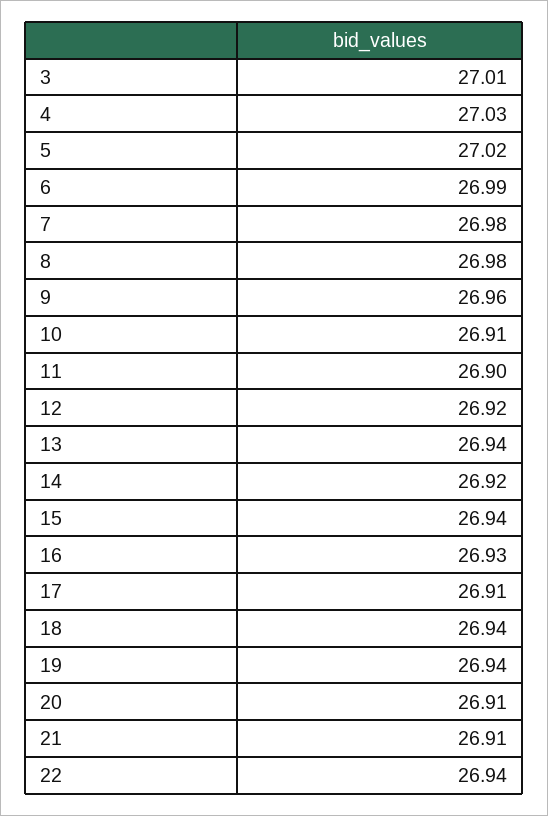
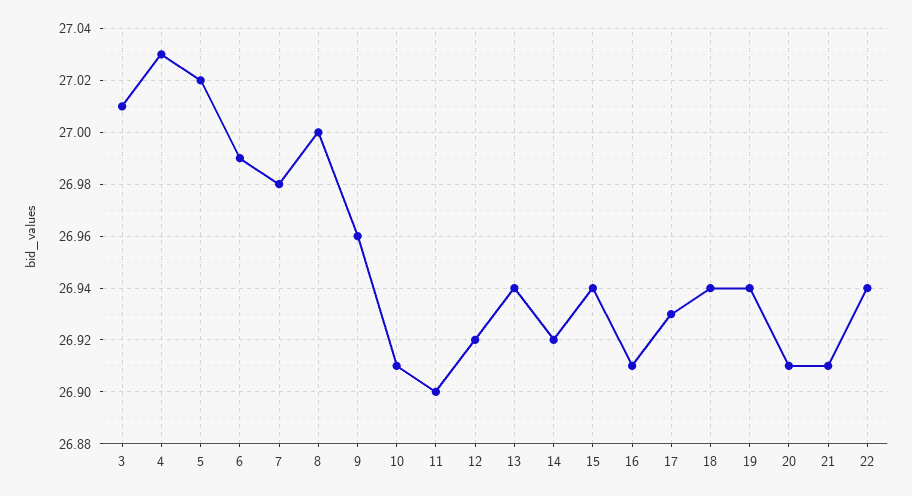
8: 26.98 -> 27
16: 26.93 -> 26.91
17: 26.91 -> 26.93

